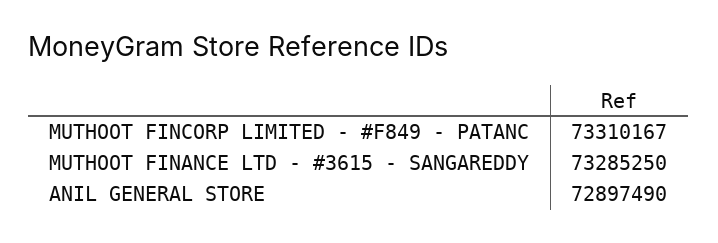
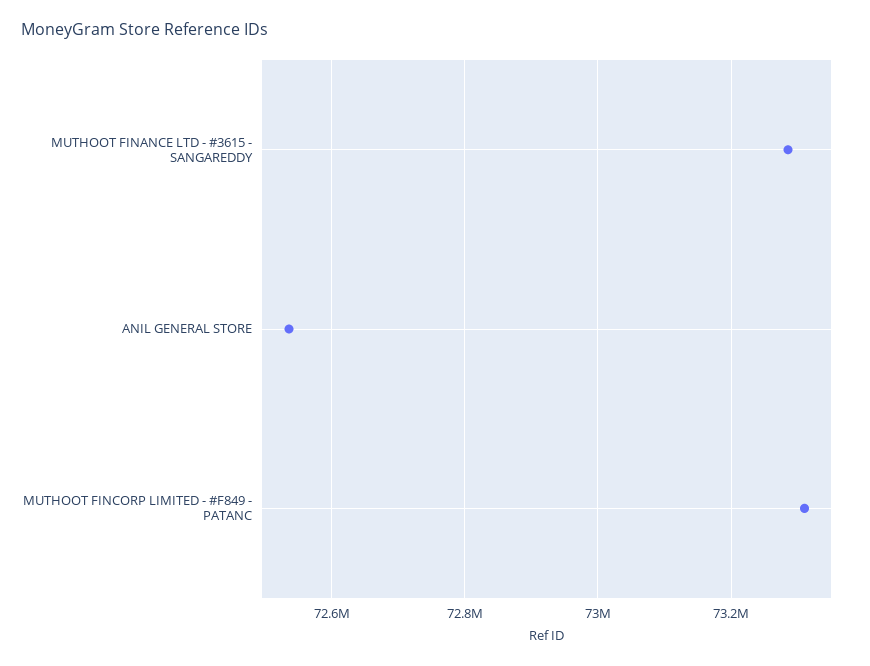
ANIL GENERAL STORE: 72897490 -> 72540000

